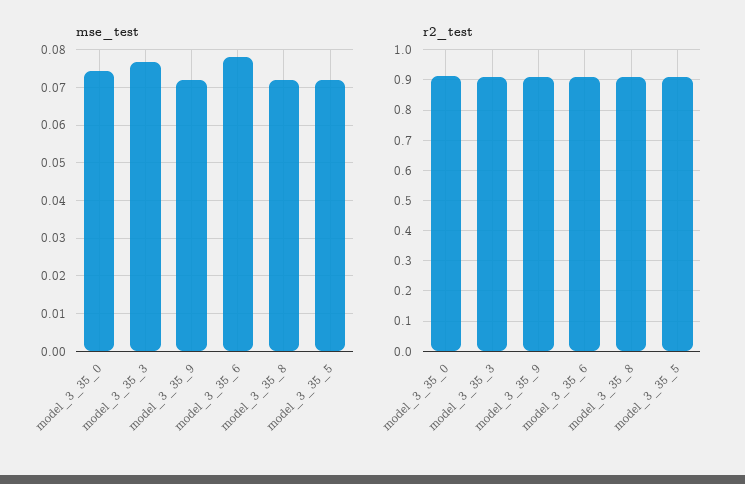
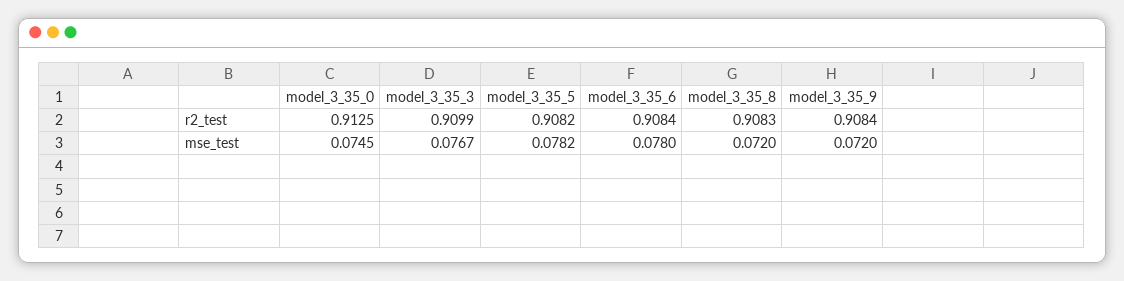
mse_test, model_3_35_5: 0.072 -> 0.0782

